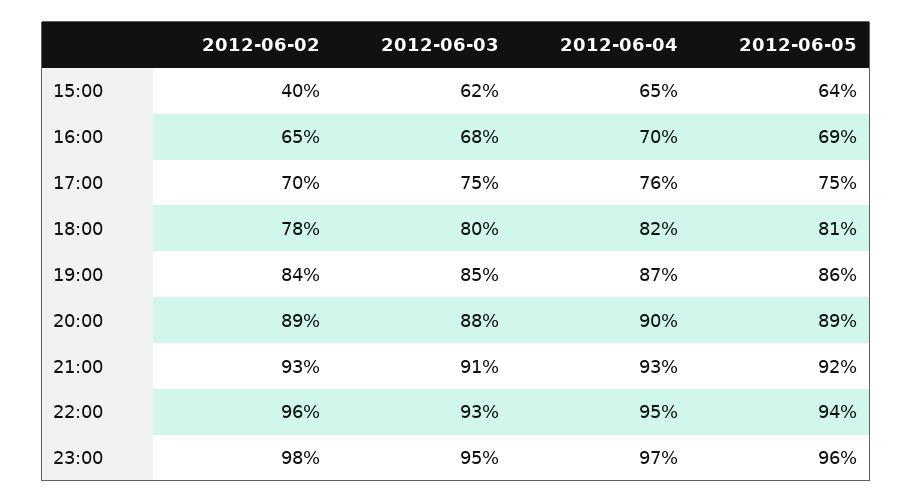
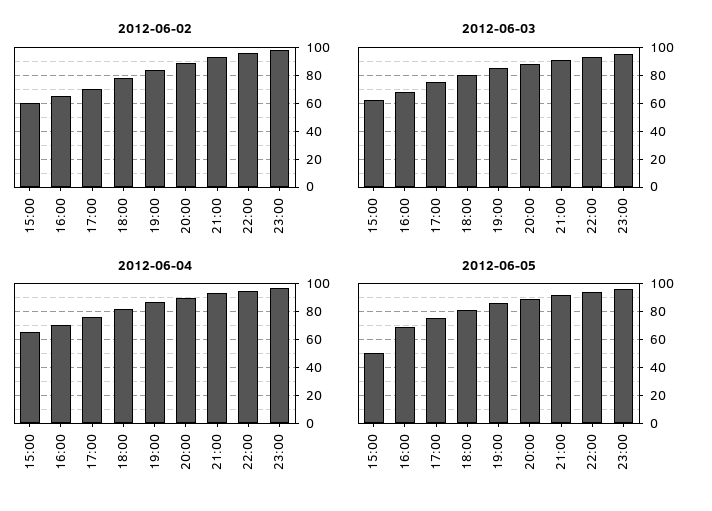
2012-06-02, 15:00: 40 -> 60
2012-06-05, 15:00: 64 -> 50

